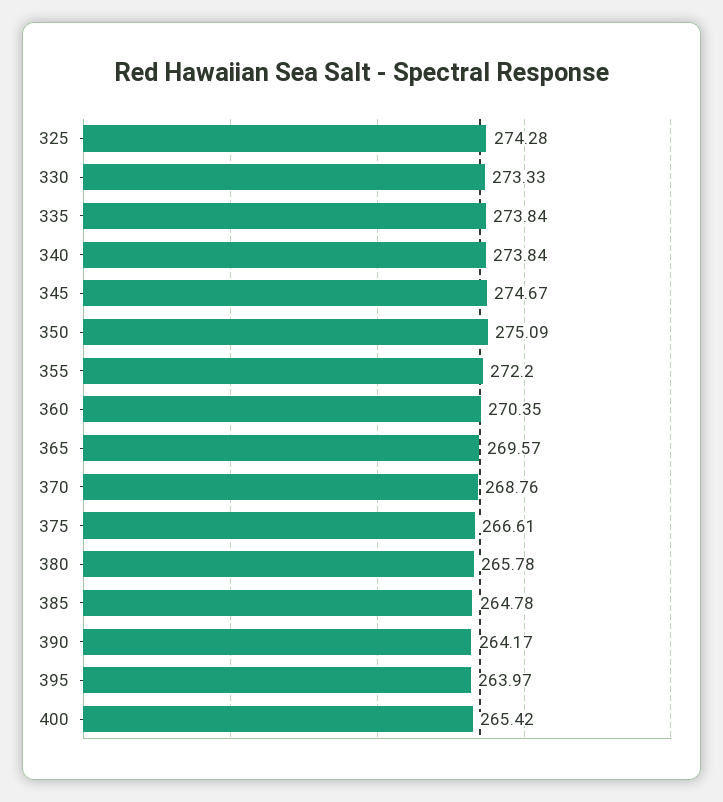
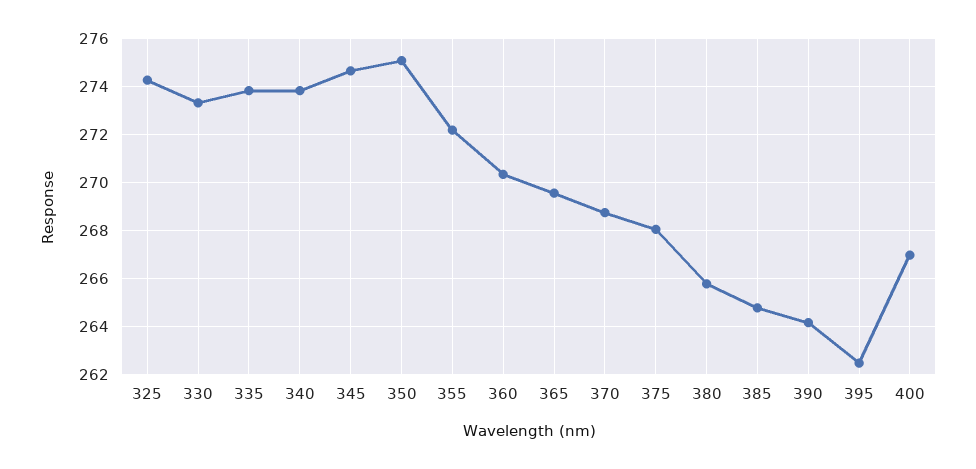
375: 266.61 -> 268
395: 263.97 -> 262.5
400: 265.42 -> 267

